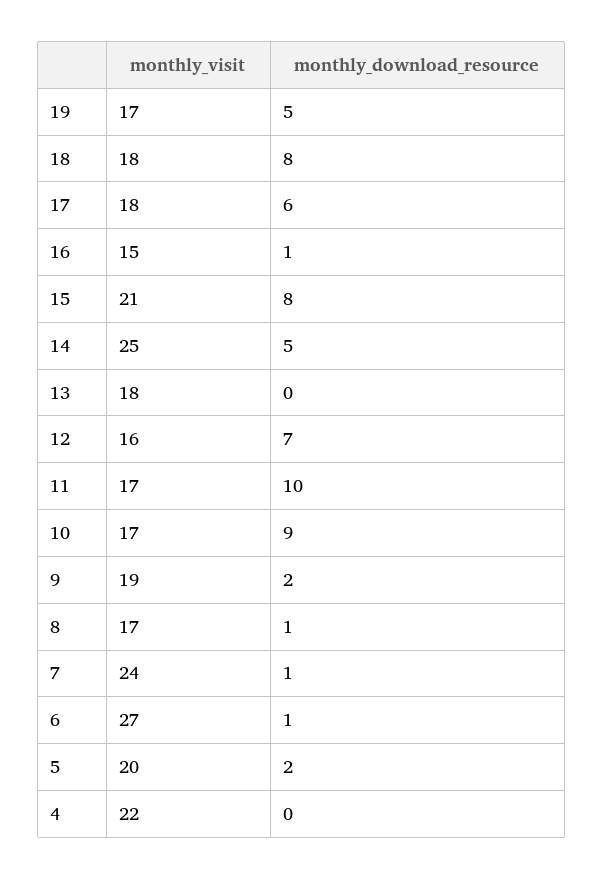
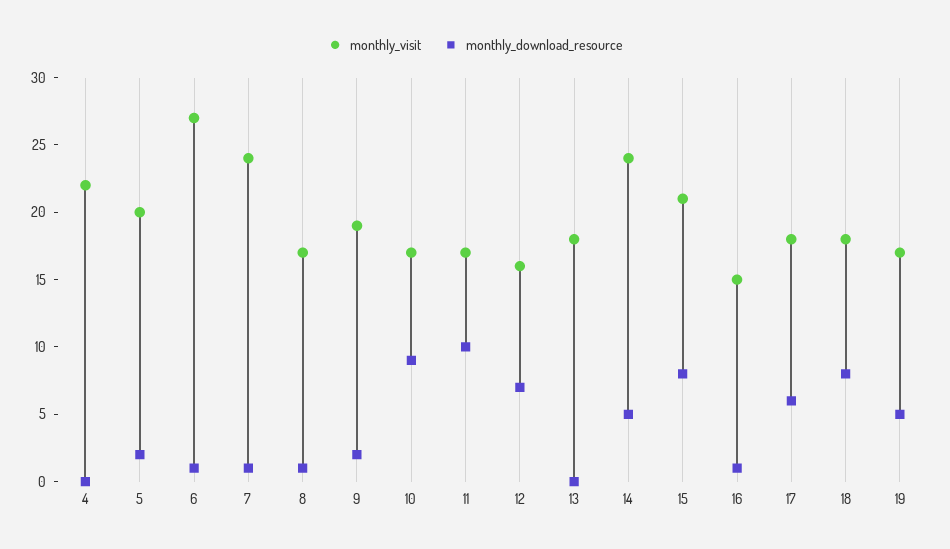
monthly_visit, 14: 25 -> 24

